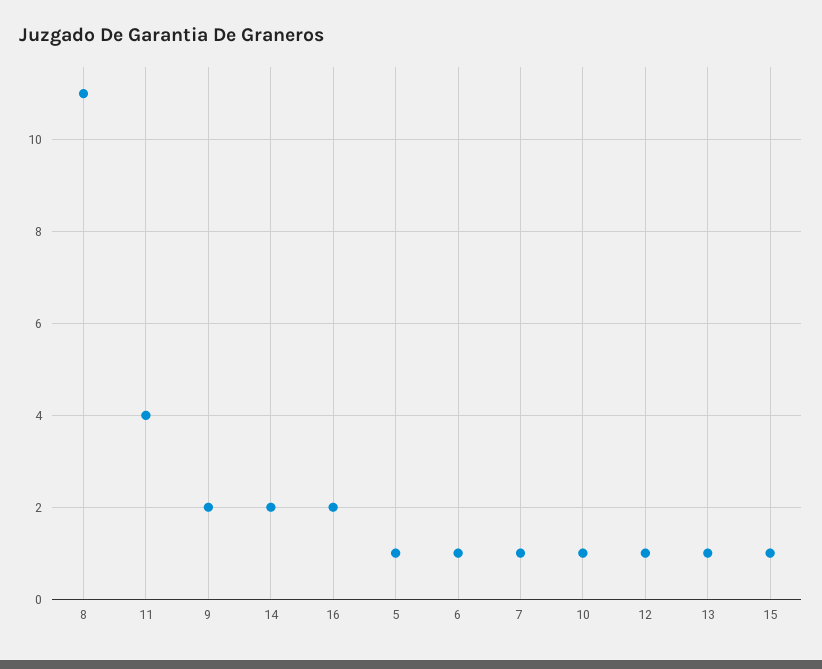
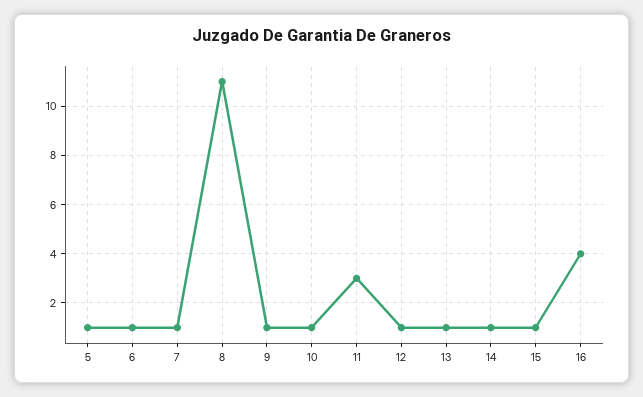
11: 4 -> 3
9: 2 -> 1
14: 2 -> 1
16: 2 -> 4

